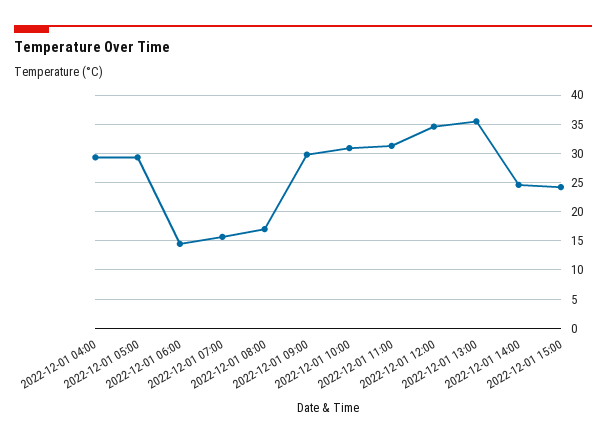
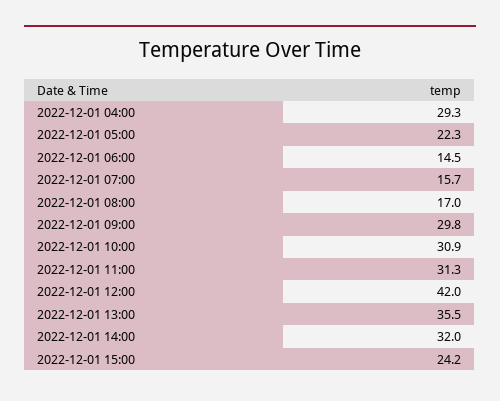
2022-12-01 05:00: 30 -> 22.3
2022-12-01 12:00: 35 -> 42
2022-12-01 14:00: 25 -> 32

